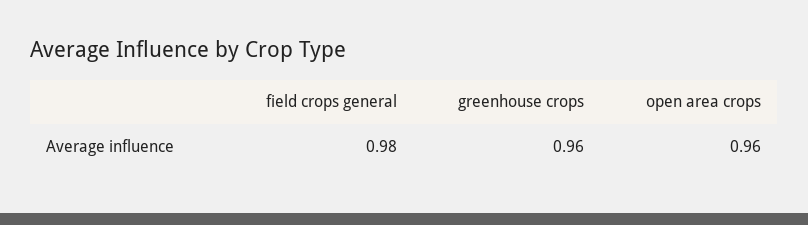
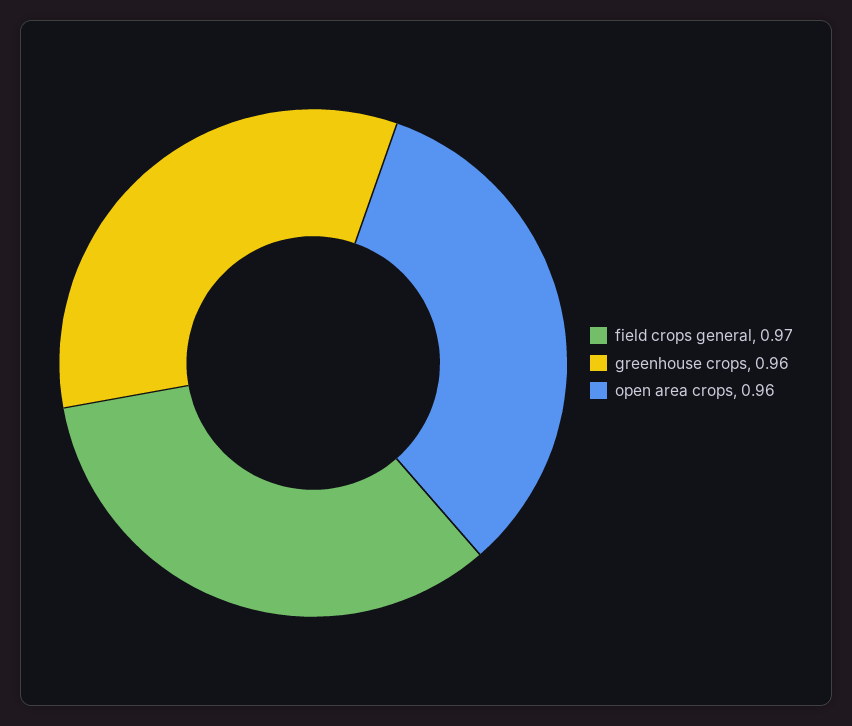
field crops general: 0.98 -> 0.97

